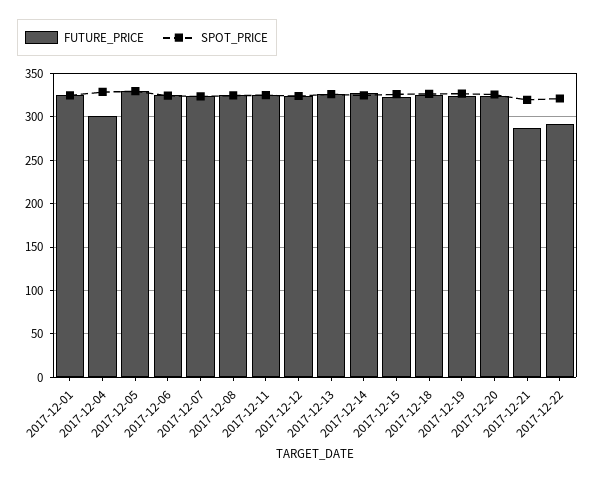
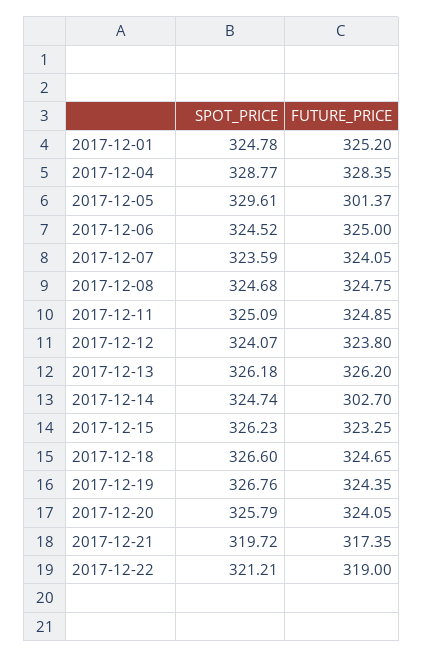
FUTURE_PRICE, 2017-12-04: 300 -> 328.35
FUTURE_PRICE, 2017-12-05: 330 -> 301.37
FUTURE_PRICE, 2017-12-14: 330 -> 302.7
FUTURE_PRICE, 2017-12-21: 290 -> 317.35
FUTURE_PRICE, 2017-12-22: 290 -> 319

